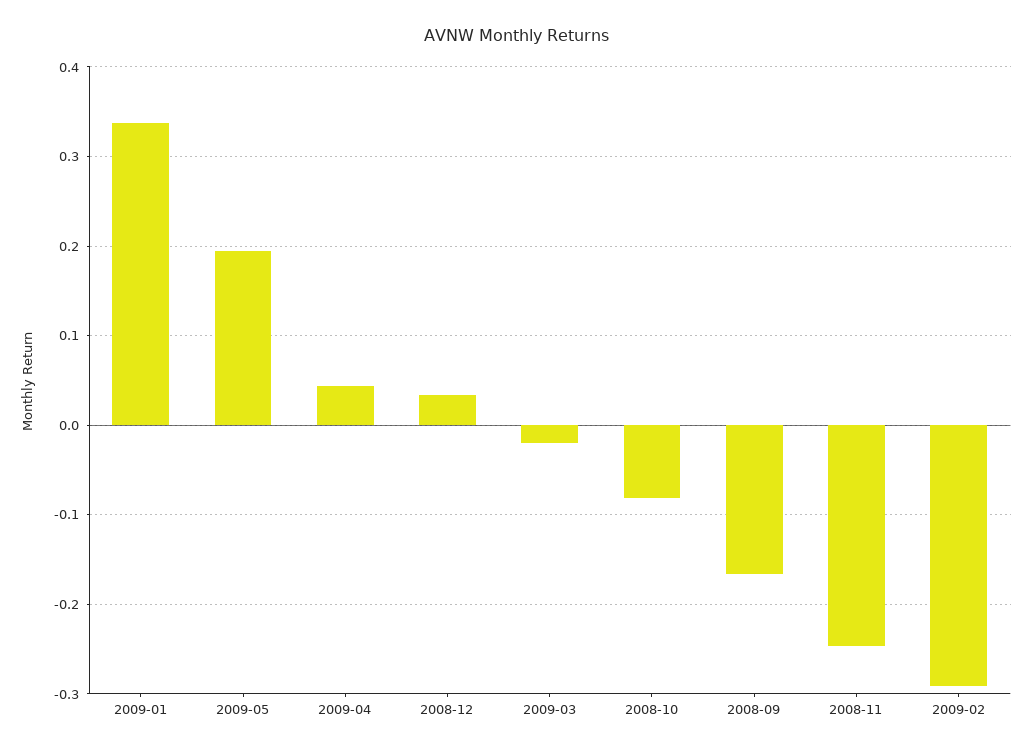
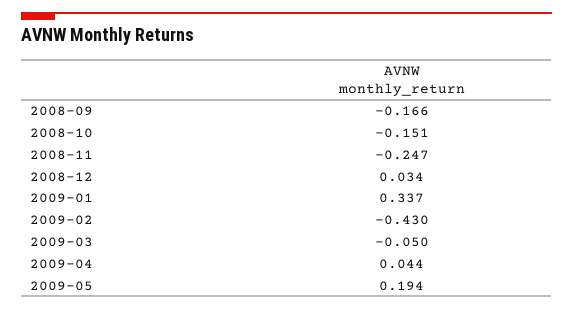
2009-03: -0.02 -> -0.05
2008-10: -0.08 -> -0.151
2009-02: -0.29 -> -0.43

